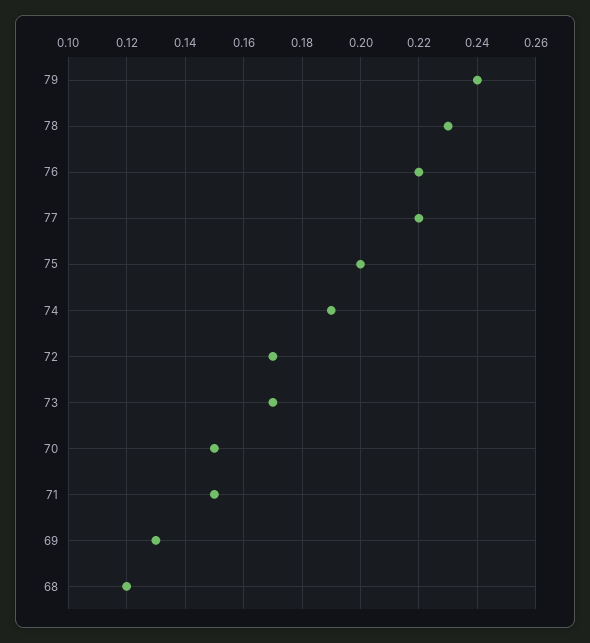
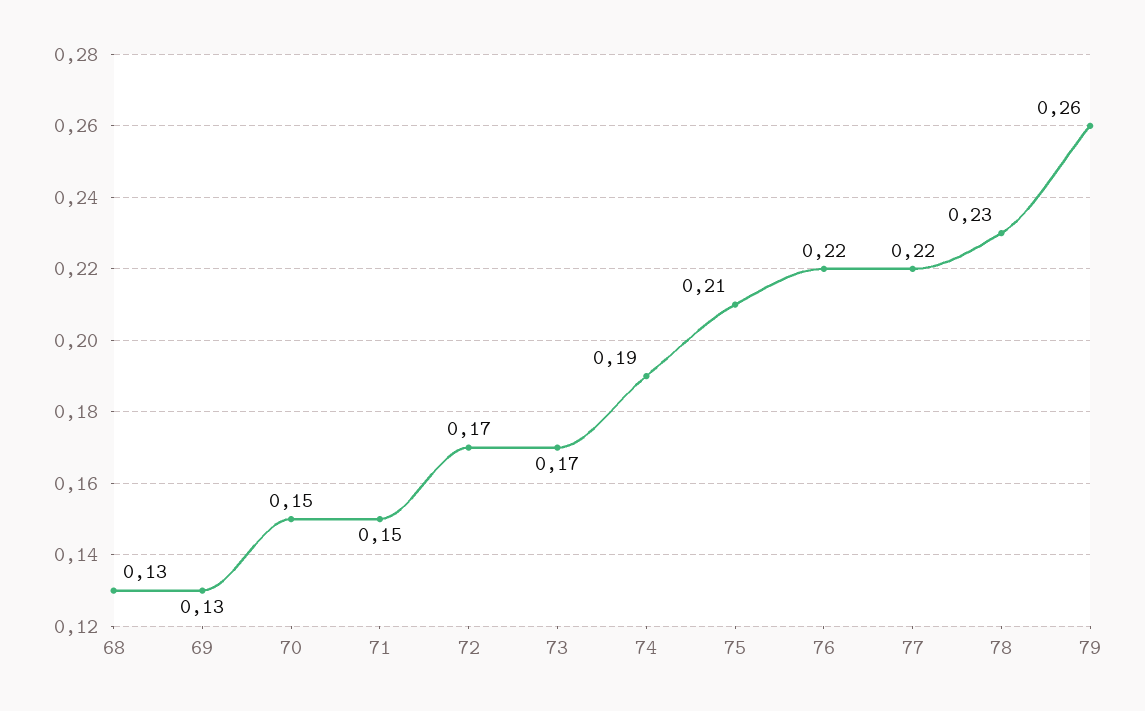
79: 0.24 -> 0.26
75: 0.2 -> 0.21
68: 0.12 -> 0.13

